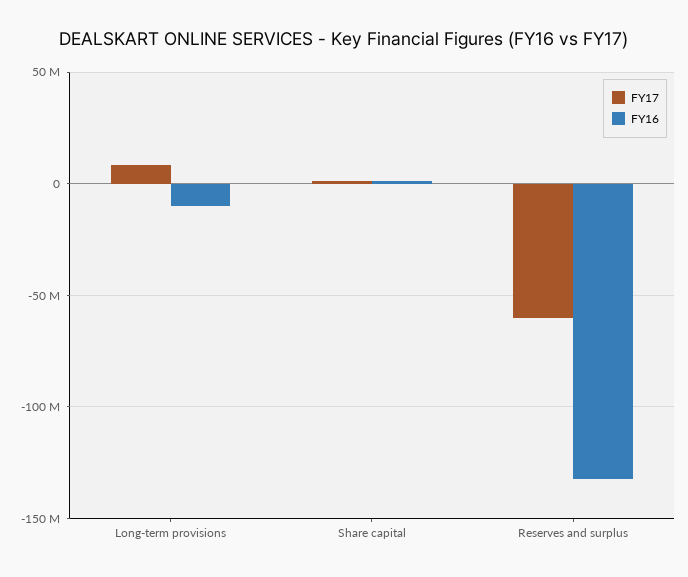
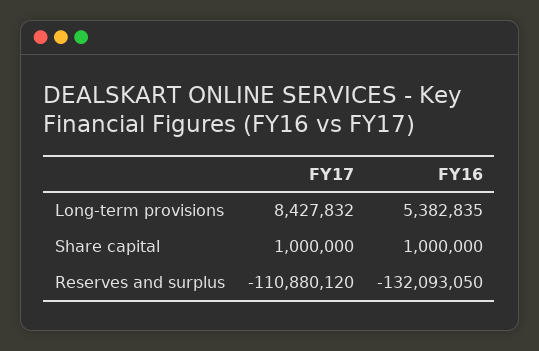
FY16, Long-term provisions: -10000000 -> 5382835
FY17, Reserves and surplus: -60000000 -> -110880120

